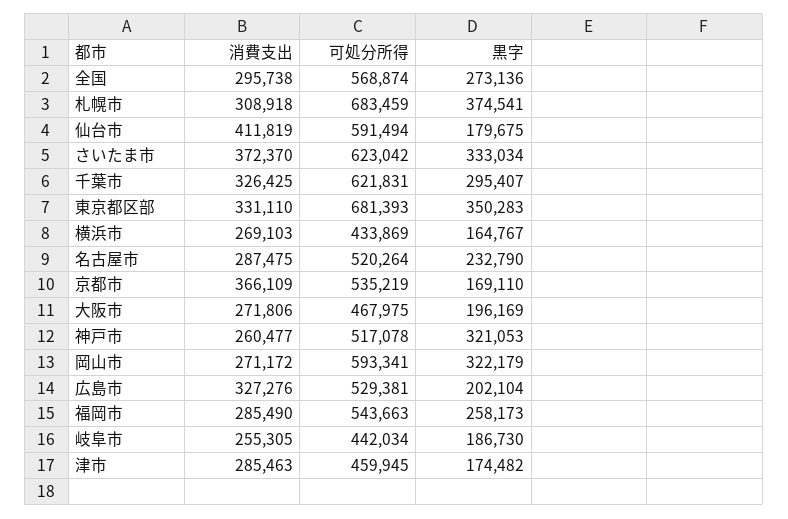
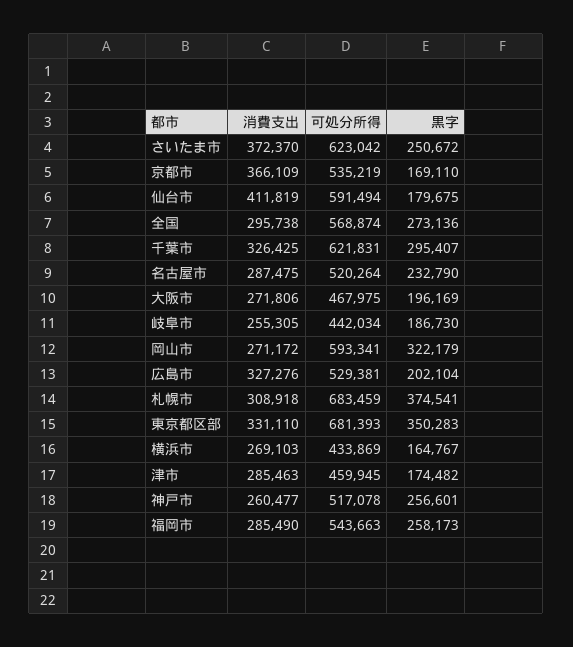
黒字, さいたま市: 333034 -> 250672
黒字, 神戸市: 321053 -> 256601

